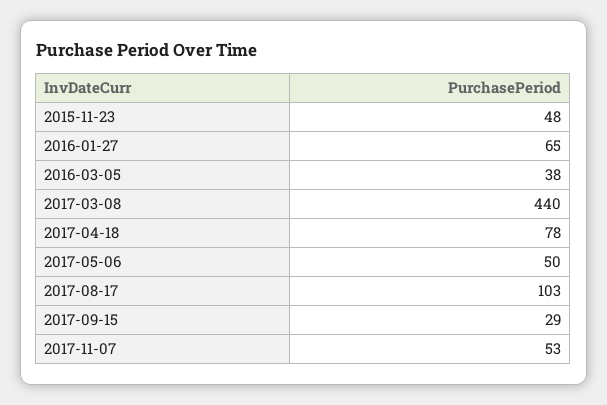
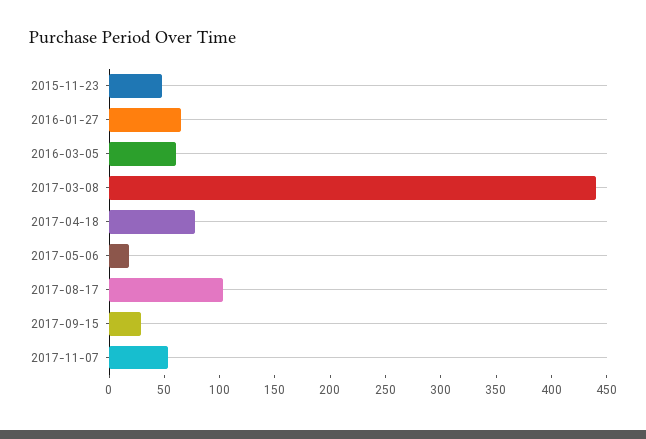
2016-03-05: 38 -> 60
2017-05-06: 50 -> 20

